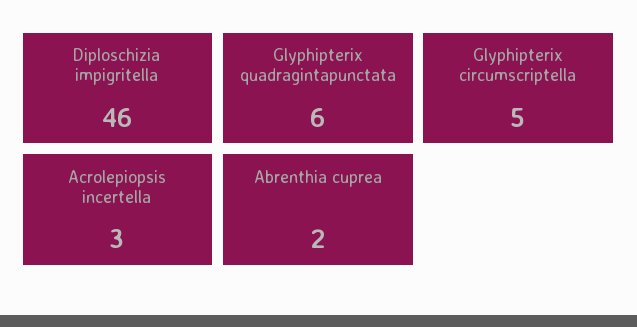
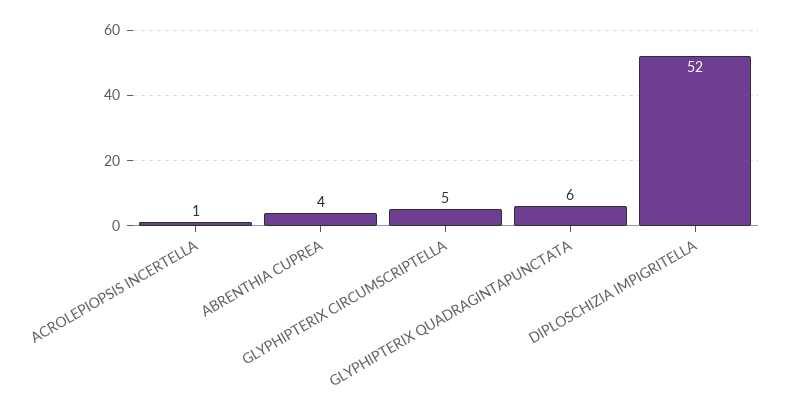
Diploschizia impigritella: 46 -> 52
Acrolepiopsis incertella: 3 -> 1
Abrenthia cuprea: 2 -> 4

